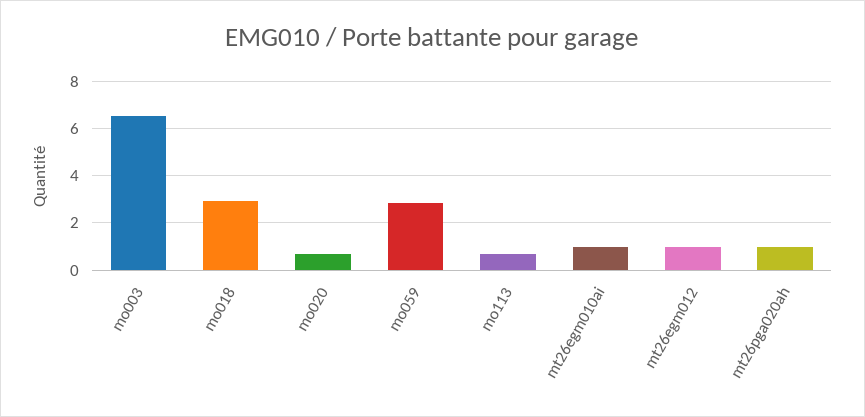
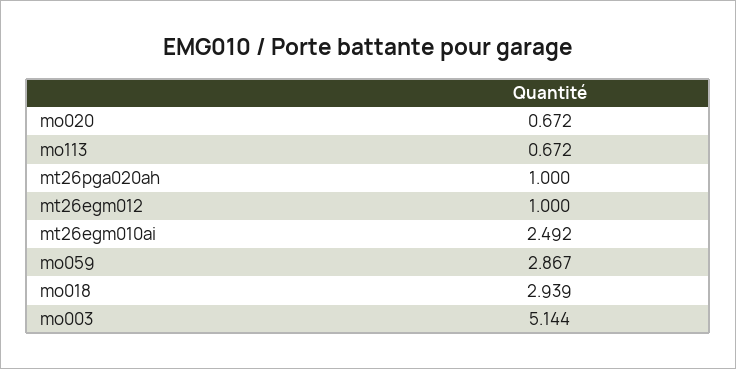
mo003: 6.5 -> 5.144
mt26egm010ai: 1 -> 2.492

